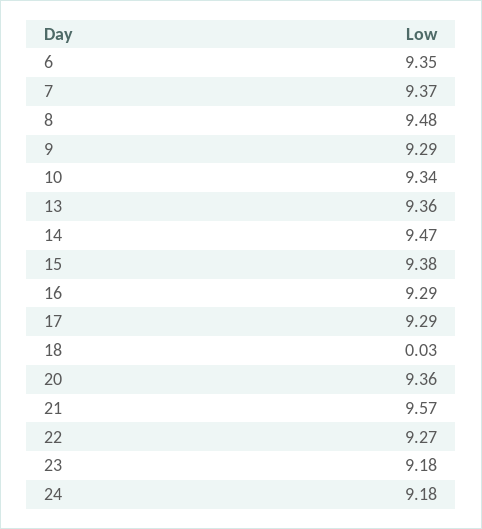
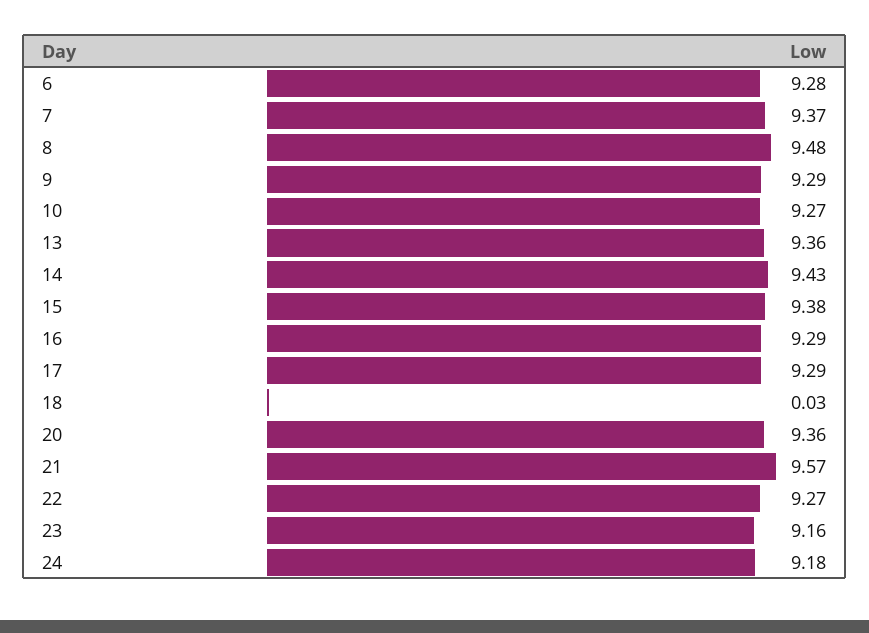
6: 9.35 -> 9.28
10: 9.34 -> 9.27
14: 9.47 -> 9.43
23: 9.18 -> 9.16

